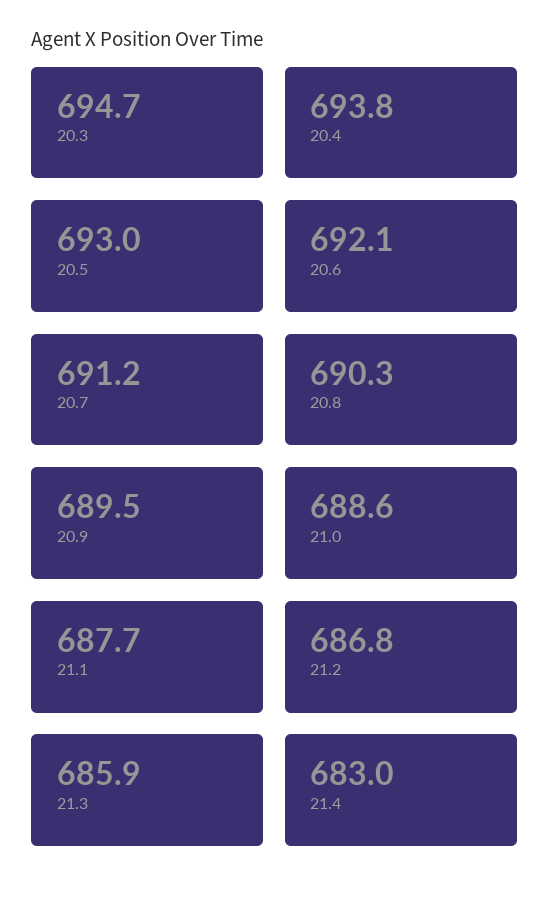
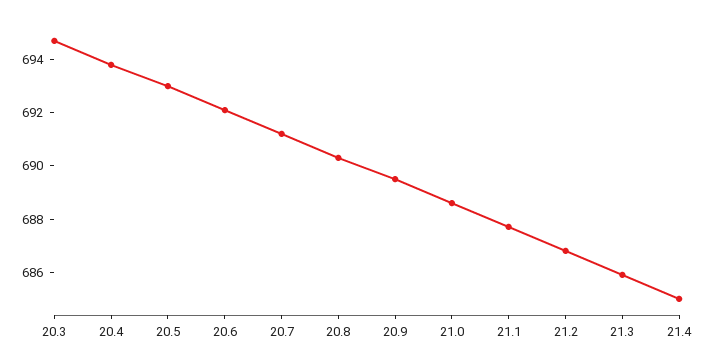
21.4: 683 -> 685

